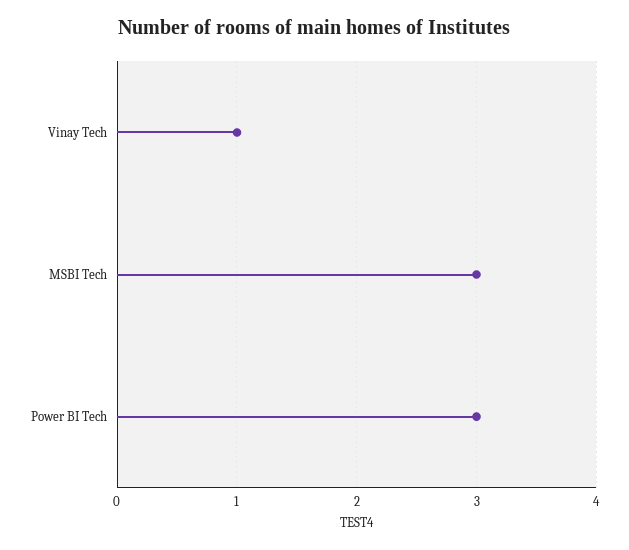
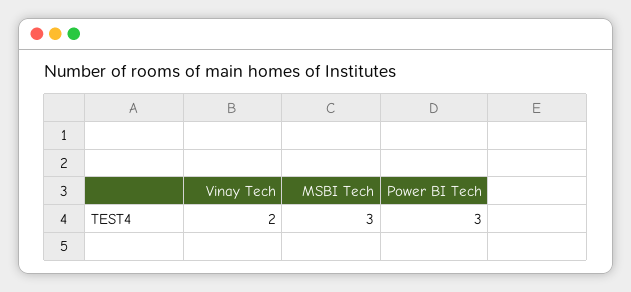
Vinay Tech: 1 -> 2

